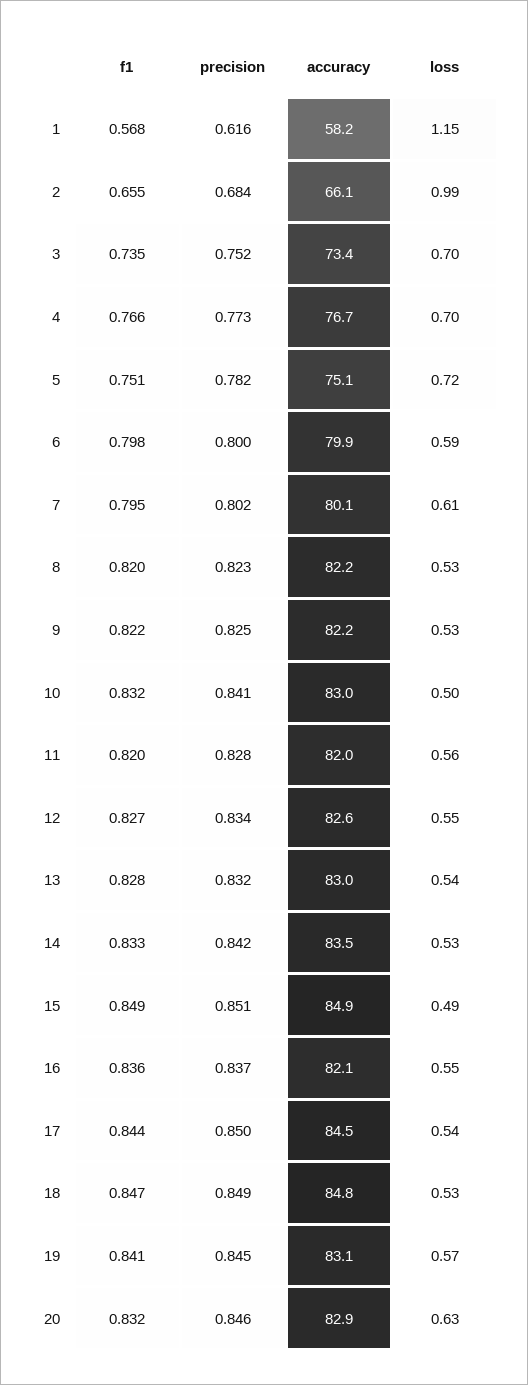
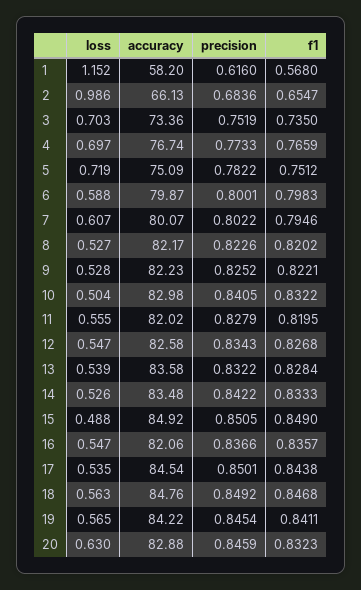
accuracy, 13: 83 -> 83.58
loss, 18: 0.53 -> 0.563
accuracy, 19: 83.1 -> 84.22

